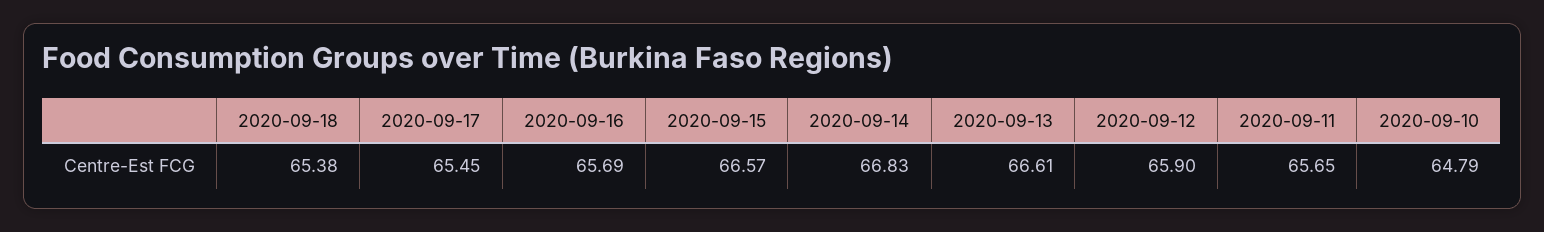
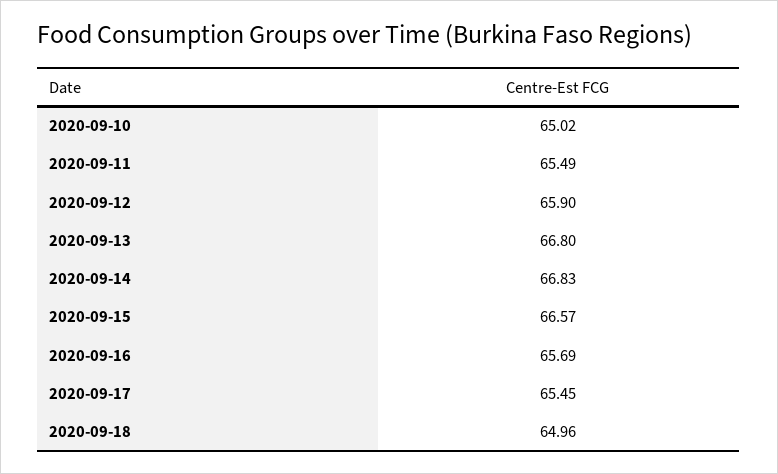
2020-09-18: 65.38 -> 64.96
2020-09-13: 66.61 -> 66.8
2020-09-11: 65.65 -> 65.49
2020-09-10: 64.79 -> 65.02

